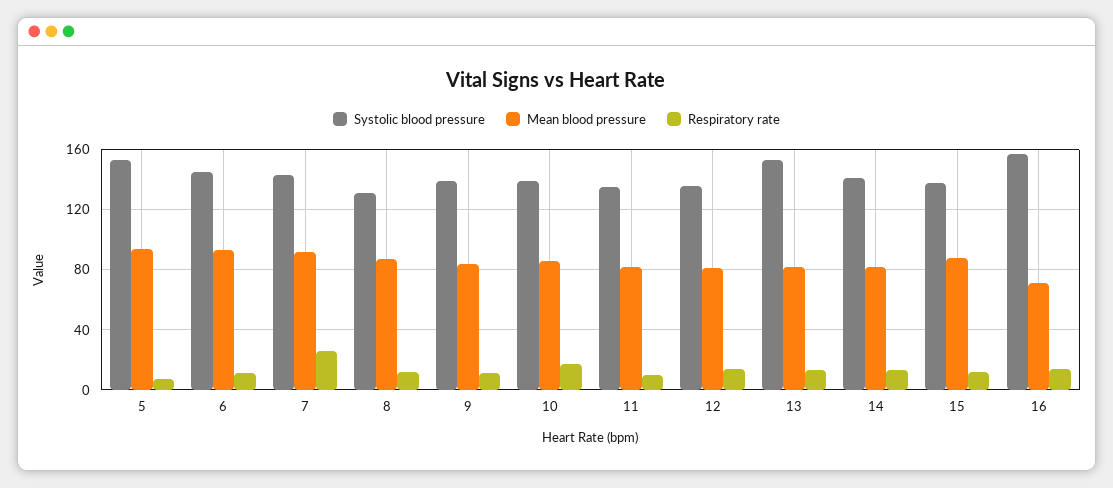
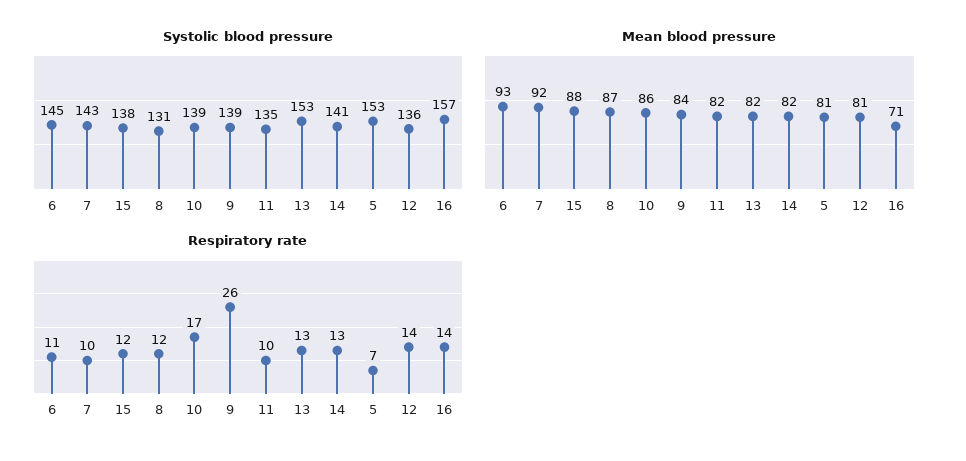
Mean blood pressure, 5: 95 -> 81
Respiratory rate, 7: 25 -> 10
Respiratory rate, 9: 10 -> 26

